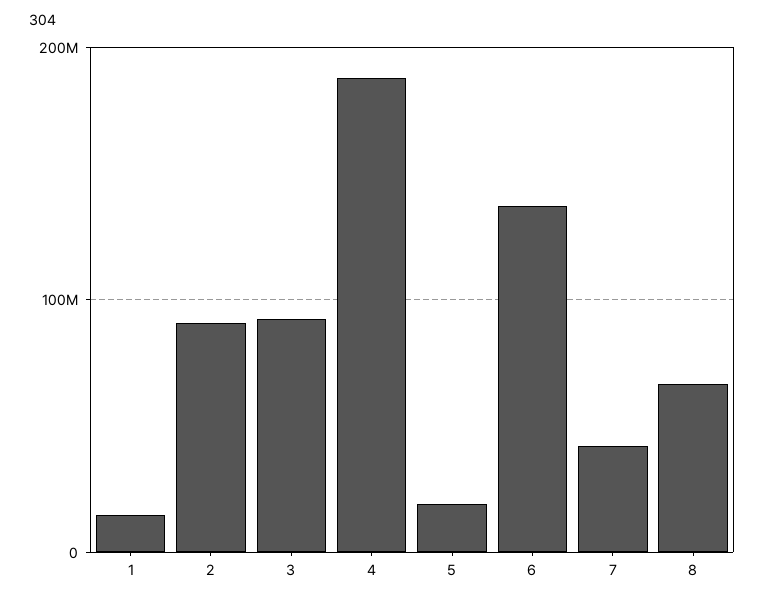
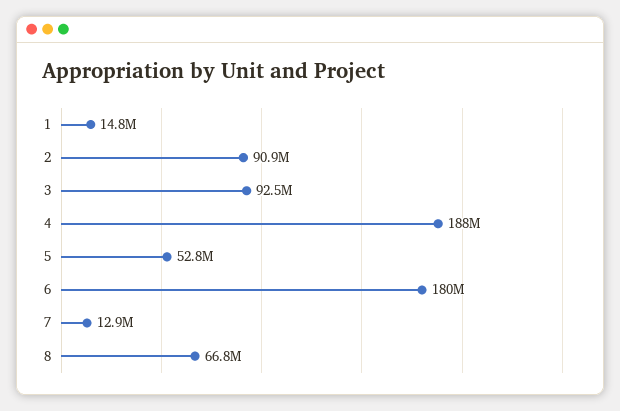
5: 20000000 -> 52800000
6: 140000000 -> 180000000
7: 40000000 -> 12900000

